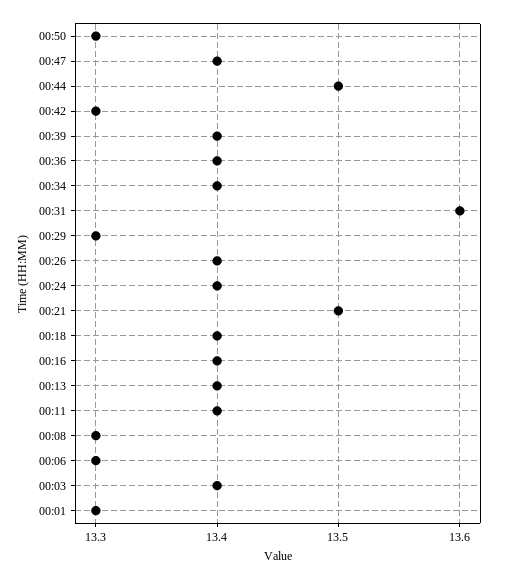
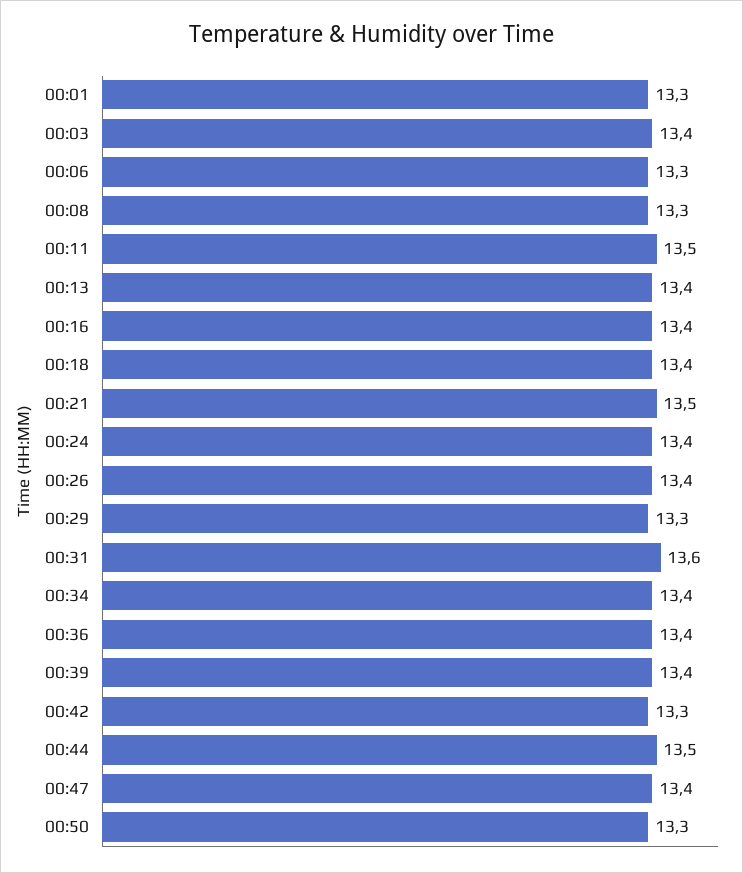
00:11: 13.4 -> 13.5

